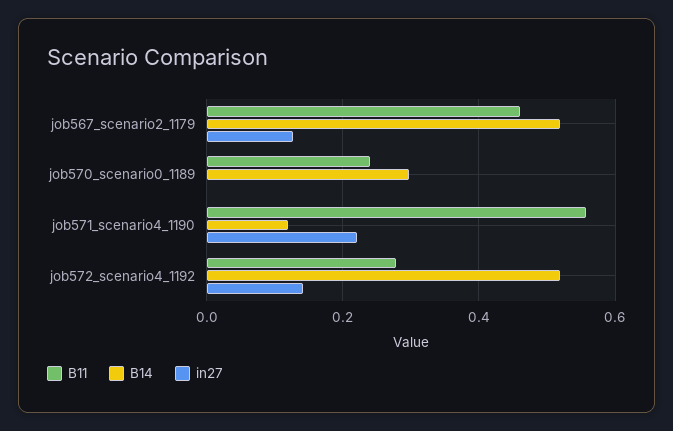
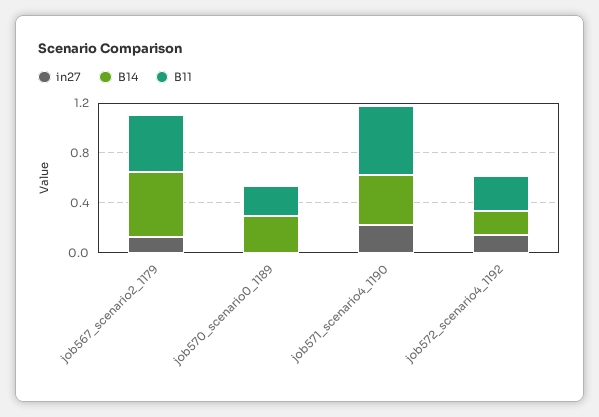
B14, job571_scenario4_1190: 0.12 -> 0.4
B14, job572_scenario4_1192: 0.52 -> 0.2

